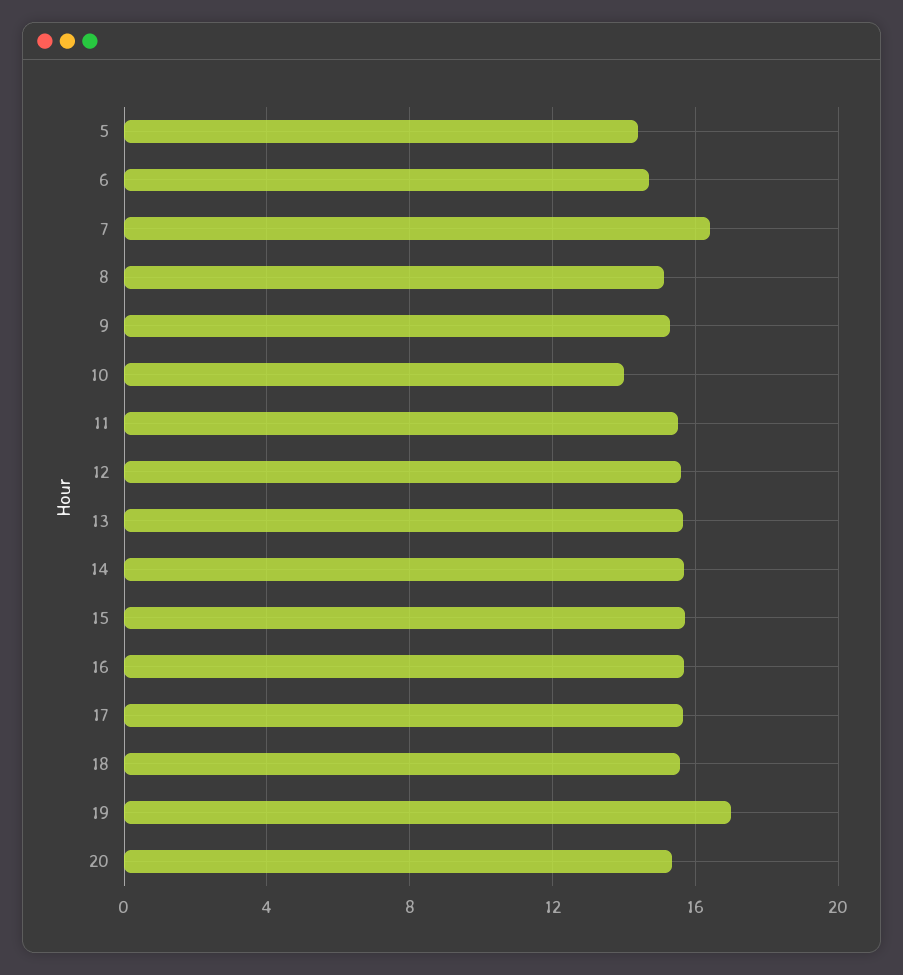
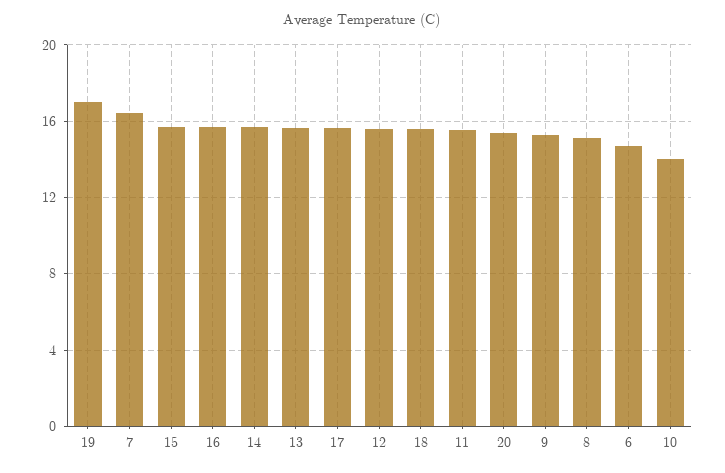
5: 14.5 -> none

